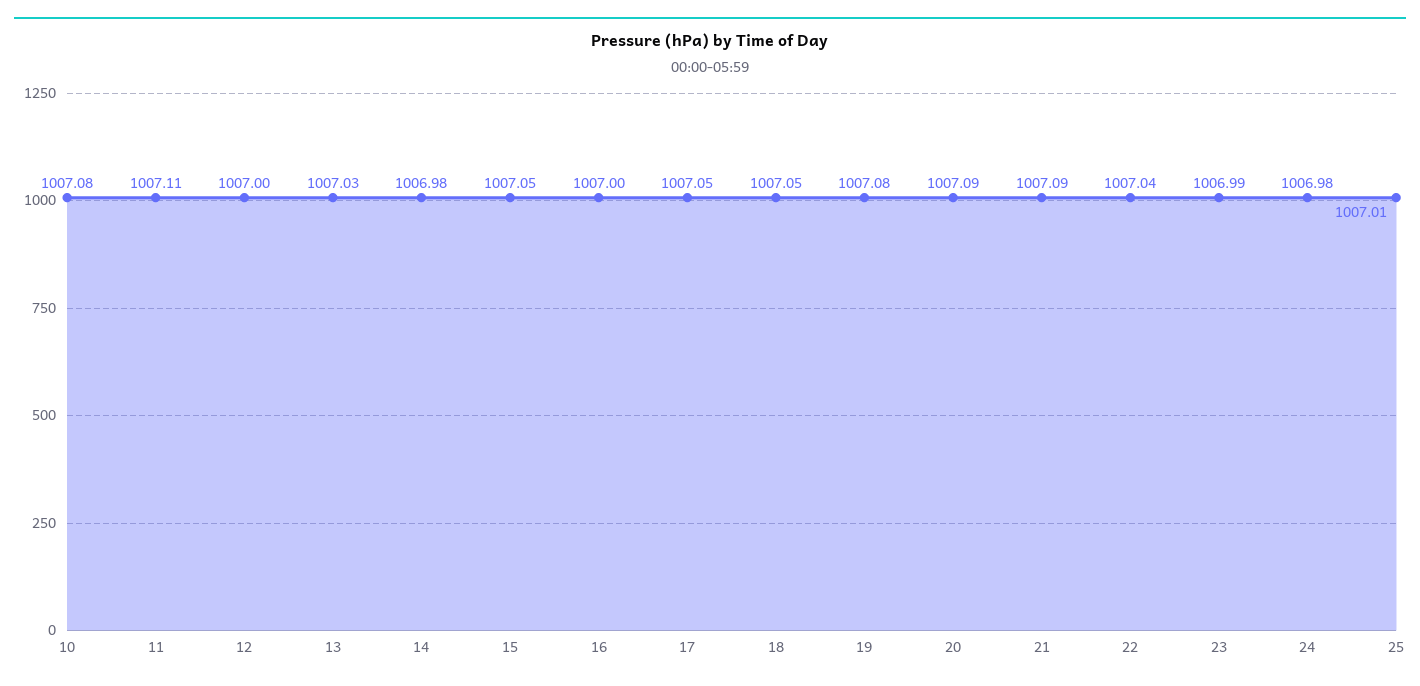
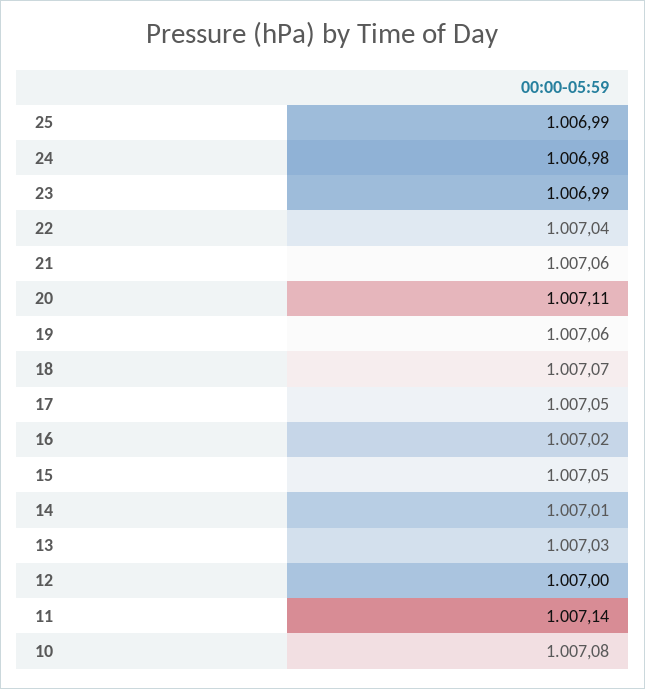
11: 1007.11 -> 1007.14
14: 1006.98 -> 1007.01
16: 1007 -> 1007.02
18: 1007.05 -> 1007.07
19: 1007.08 -> 1007.06
20: 1007.09 -> 1007.11
21: 1007.09 -> 1007.06
25: 1007.01 -> 1006.99

